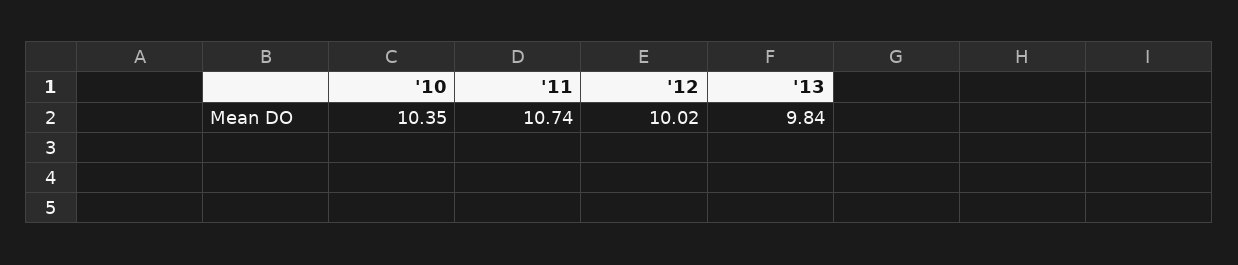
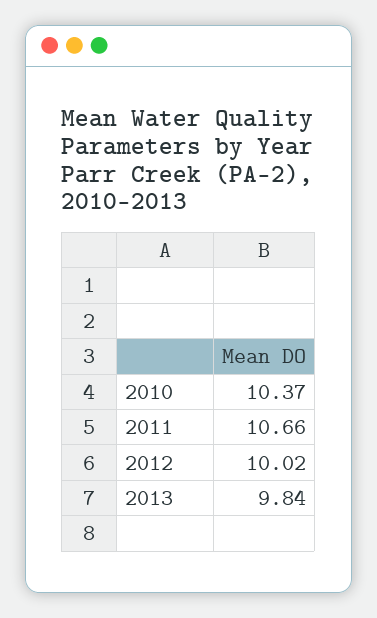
'10: 10.35 -> 10.37
'11: 10.74 -> 10.66

